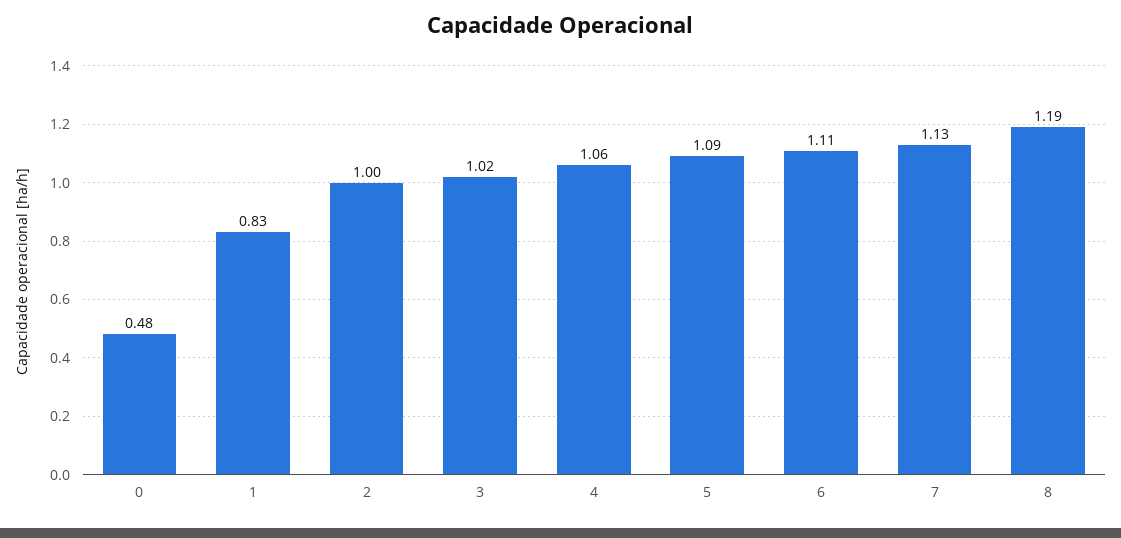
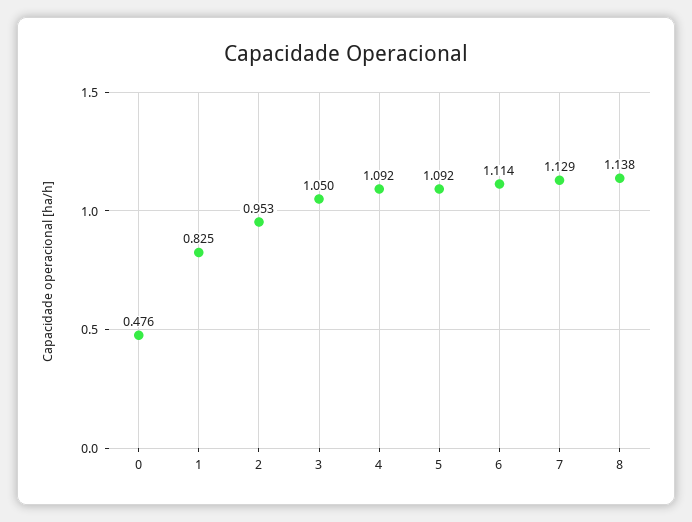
2: 1 -> 0.953
3: 1.02 -> 1.05
4: 1.06 -> 1.092
8: 1.19 -> 1.138

